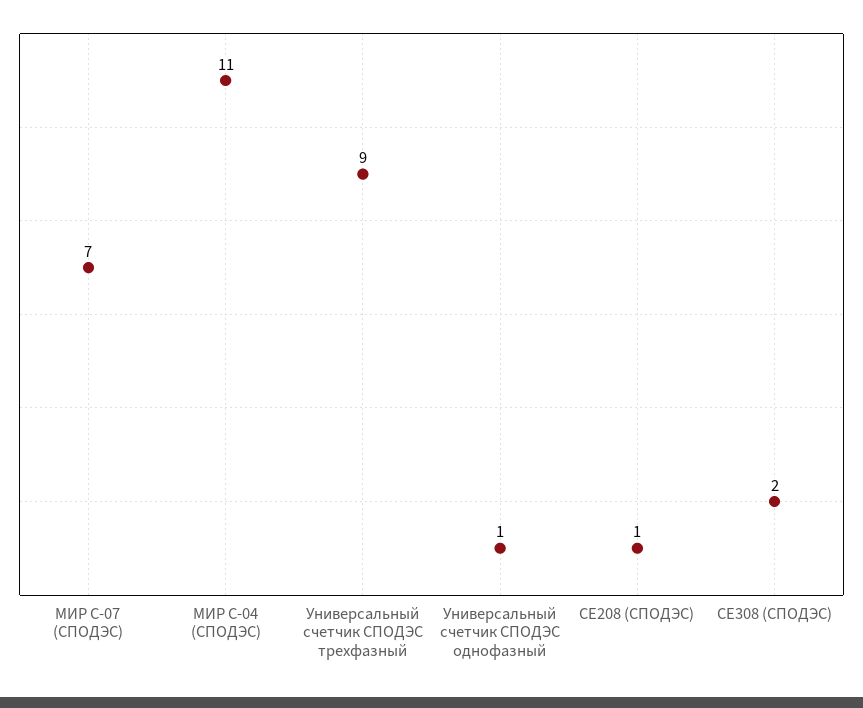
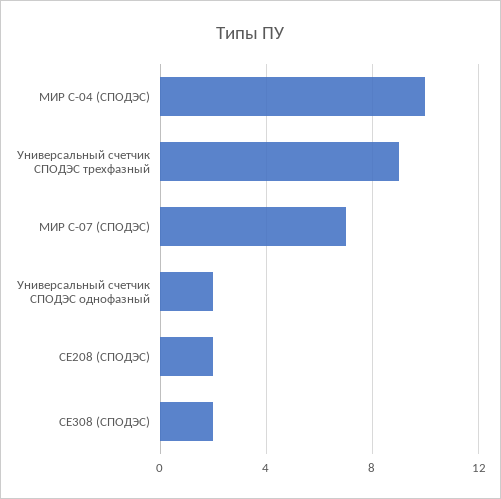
МИР С-04 (СПОДЭС): 11 -> 10
Универсальный счетчик СПОДЭС однофазный: 1 -> 2
СЕ208 (СПОДЭС): 1 -> 2

